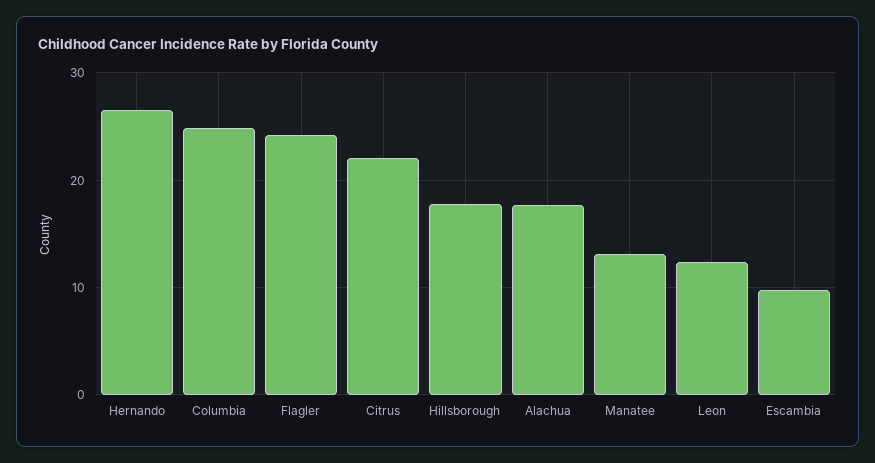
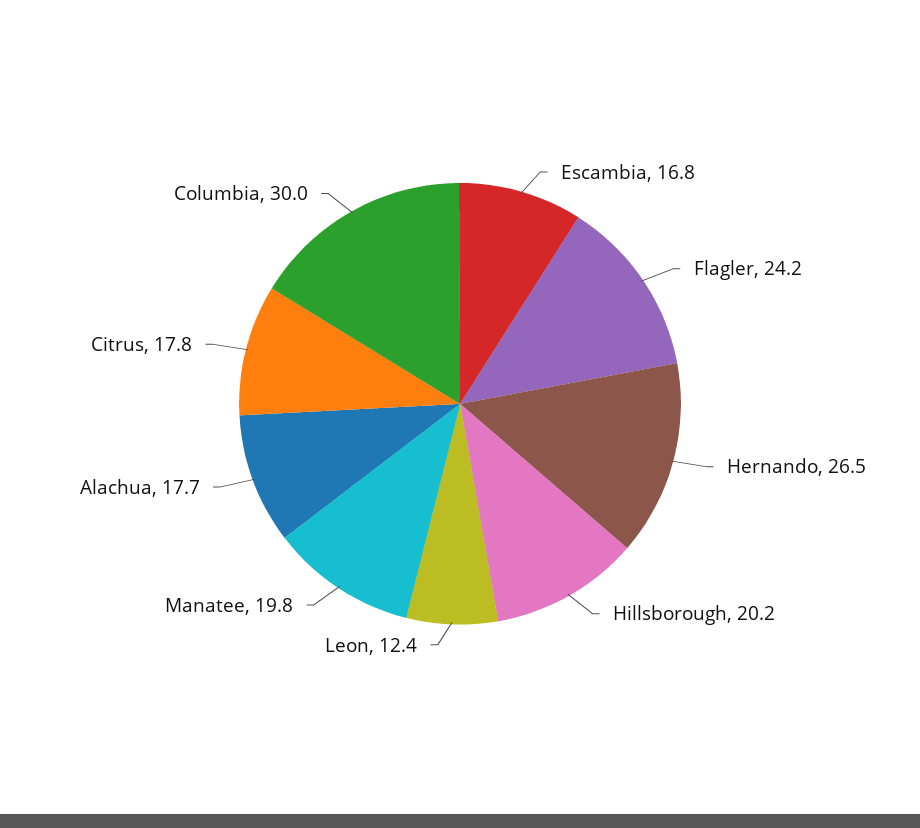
Columbia: 25 -> 30
Citrus: 22 -> 17.8
Hillsborough: 18 -> 20.2
Manatee: 13 -> 19.8
Escambia: 10 -> 16.8

